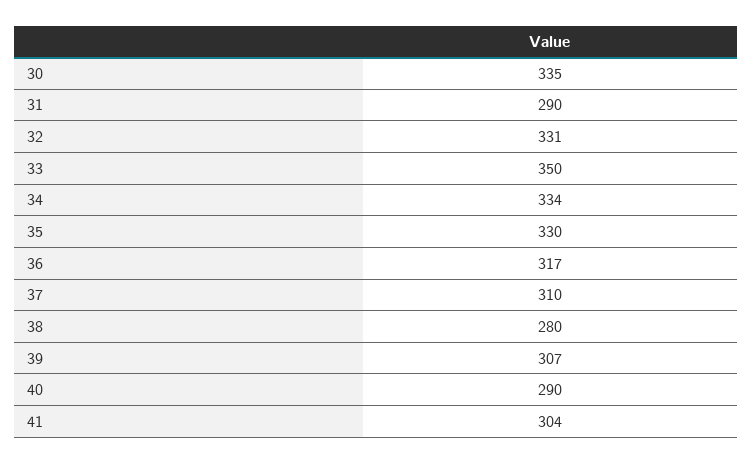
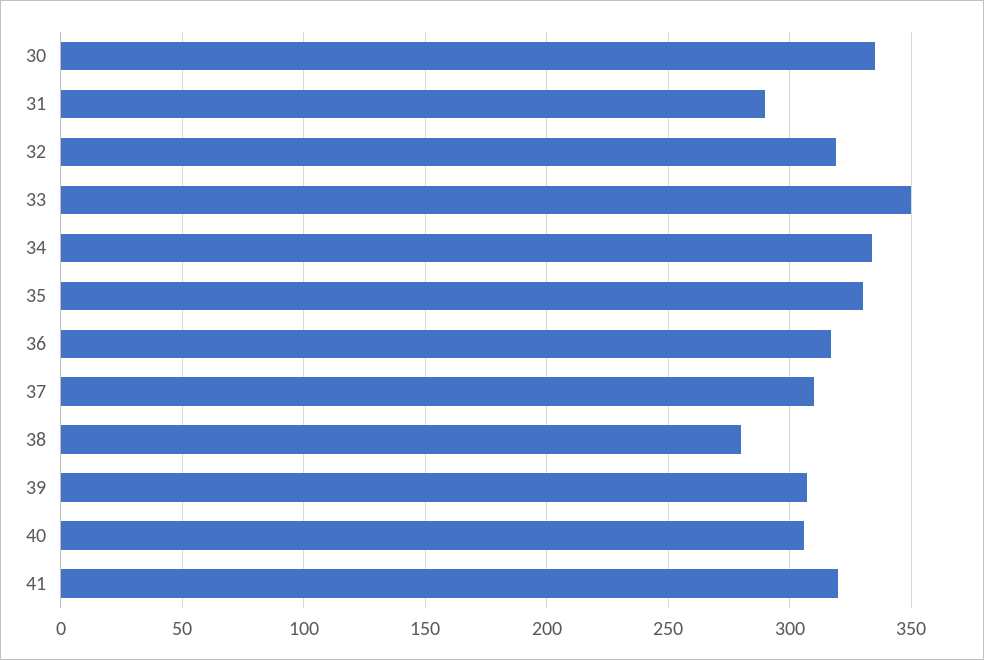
32: 331 -> 320
40: 290 -> 305
41: 304 -> 320

